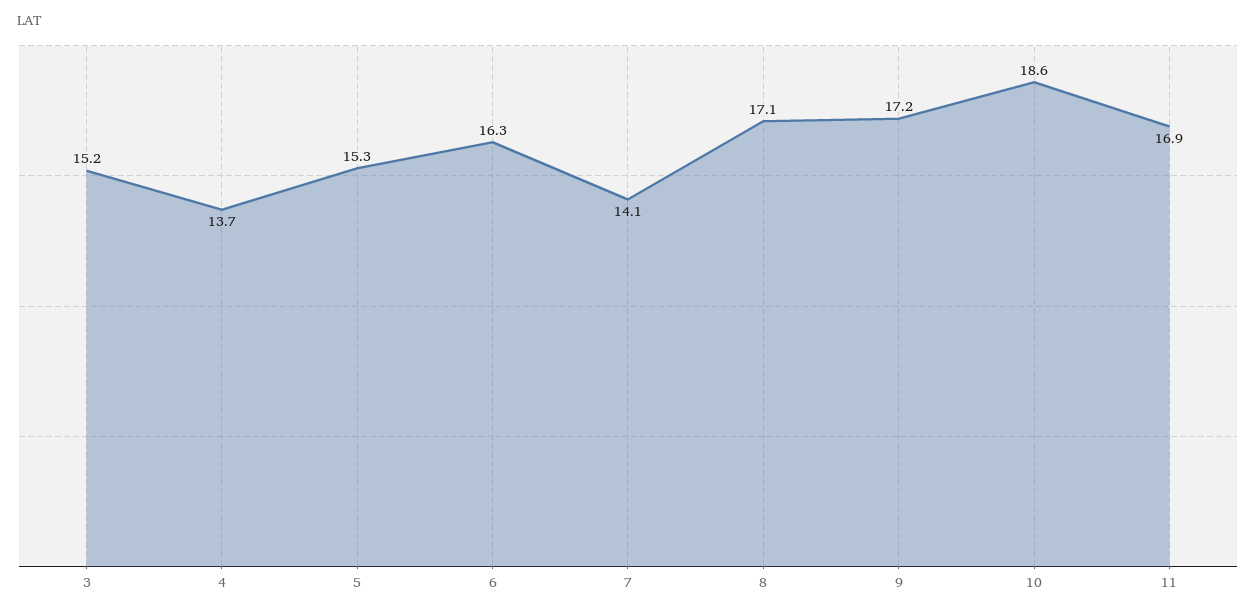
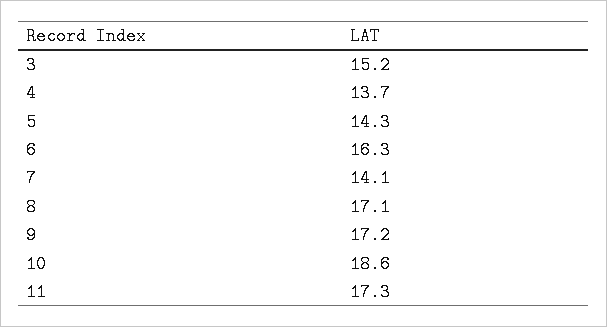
5: 15.3 -> 14.3
11: 16.9 -> 17.3

